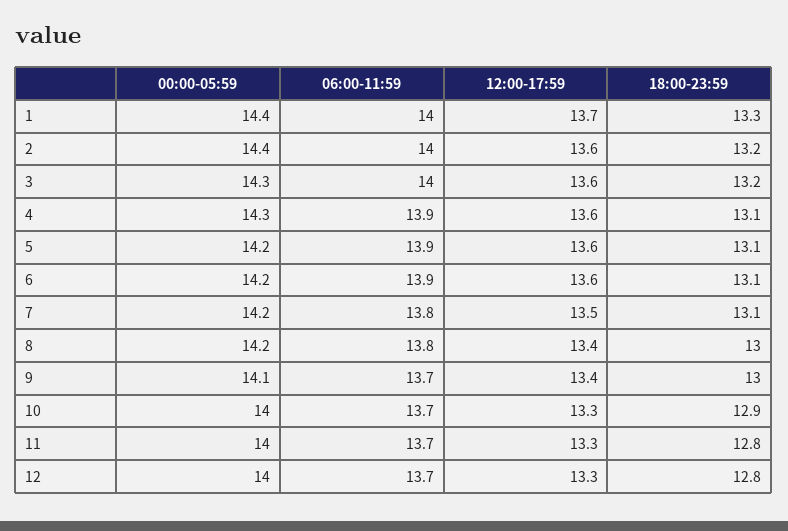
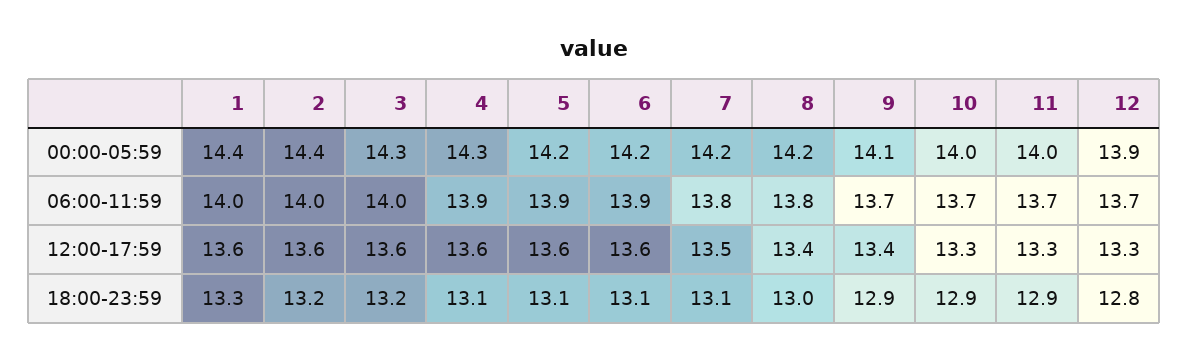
12:00-17:59, 1: 13.7 -> 13.6
18:00-23:59, 9: 13 -> 12.9
18:00-23:59, 11: 12.8 -> 12.9
00:00-05:59, 12: 14 -> 13.9

